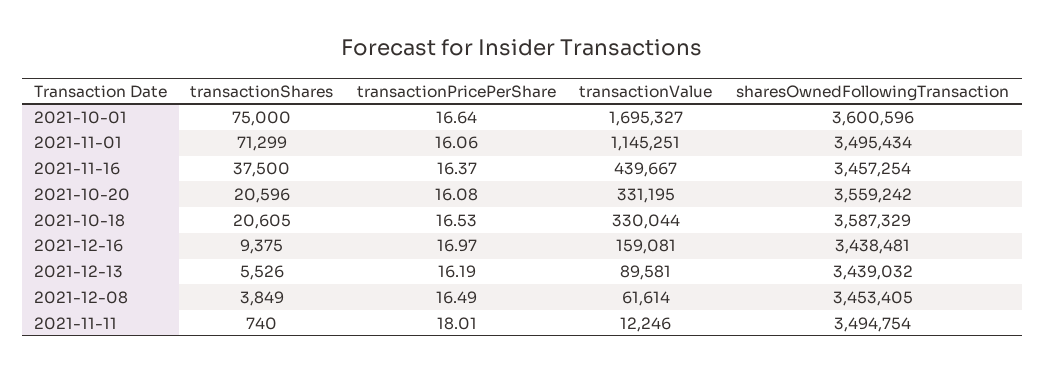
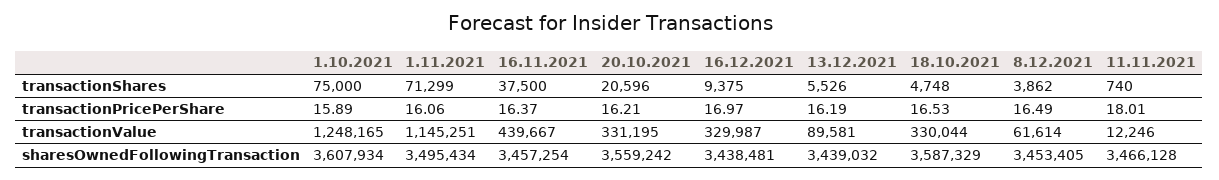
transactionPricePerShare, 2021-10-01: 16.64 -> 15.89
transactionValue, 2021-10-01: 1695327 -> 1248165
sharesOwnedFollowingTransaction, 2021-10-01: 3600596 -> 3607934
transactionPricePerShare, 2021-10-20: 16.08 -> 16.21
transactionShares, 2021-10-18: 20605 -> 4748
transactionValue, 2021-12-16: 159081 -> 329987
transactionShares, 2021-12-08: 3849 -> 3862
sharesOwnedFollowingTransaction, 2021-11-11: 3494754 -> 3466128

